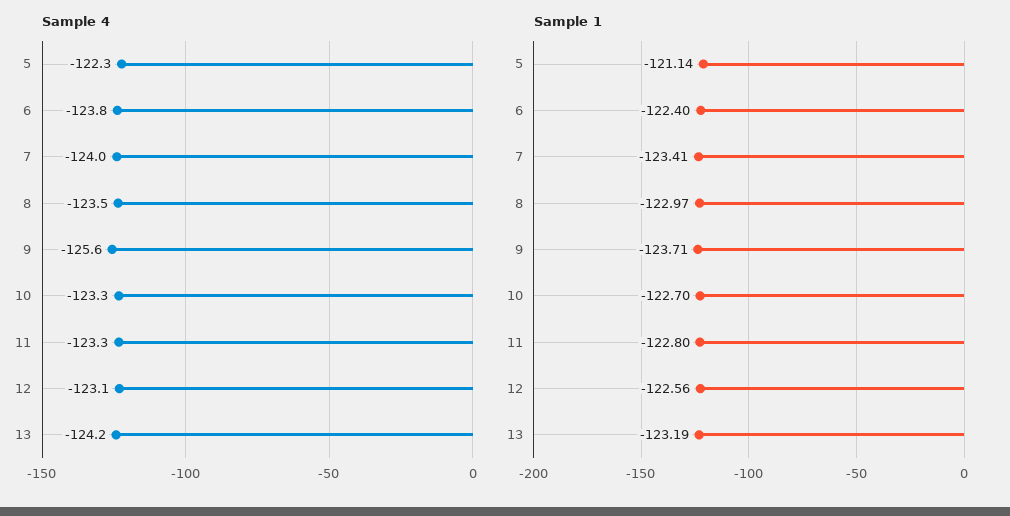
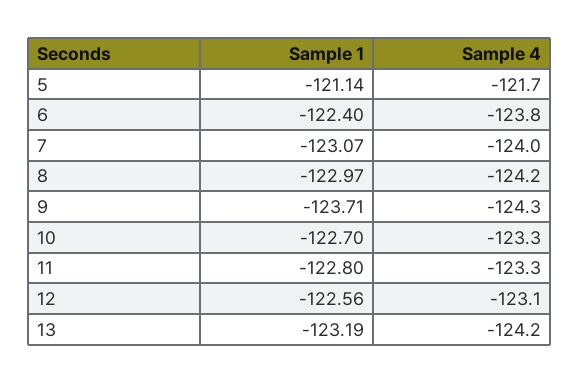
Sample 4, 5: -122.3 -> -121.7
Sample 4, 8: -123.5 -> -124.2
Sample 4, 9: -125.6 -> -124.3
Sample 1, 7: -123.41 -> -123.07

